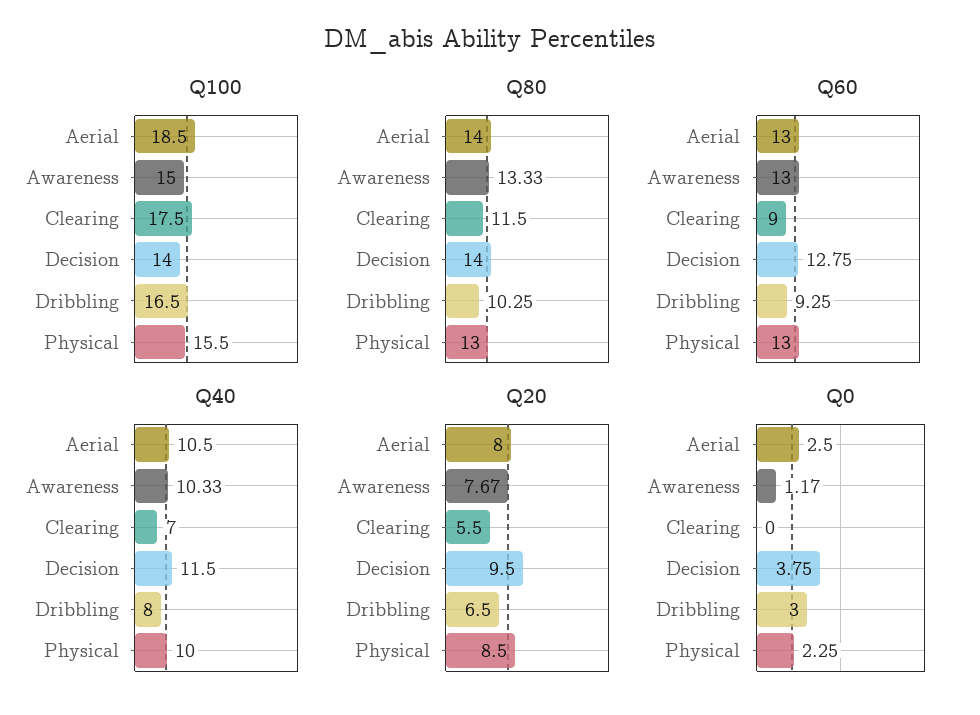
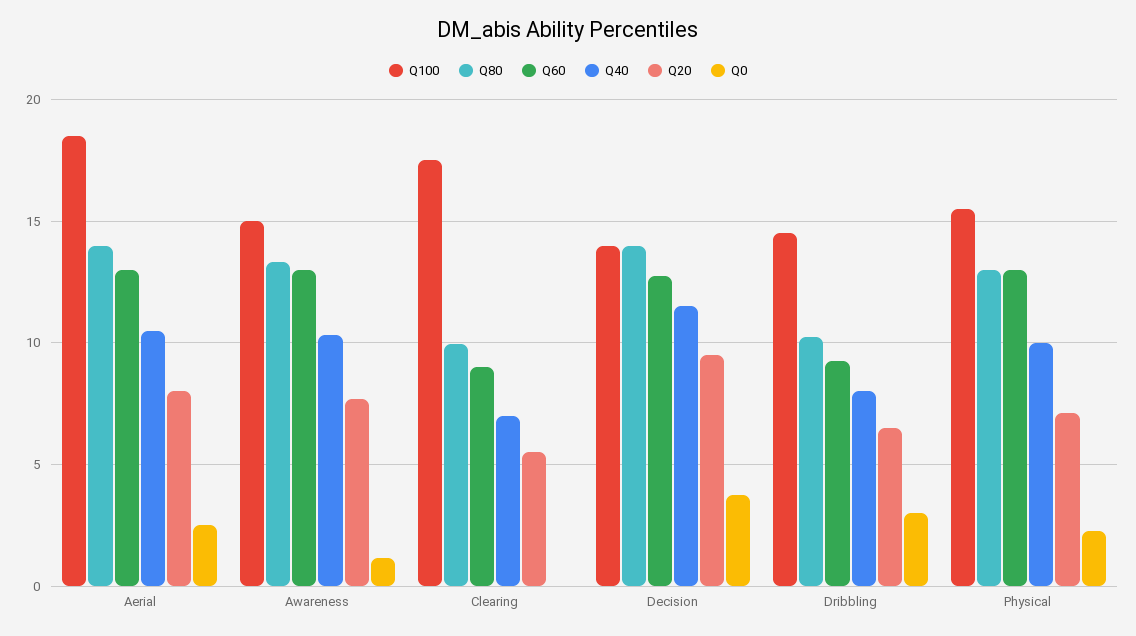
Q100, Dribbling: 16.5 -> 14.5
Q80, Clearing: 11.5 -> 10
Q20, Physical: 8.5 -> 7

